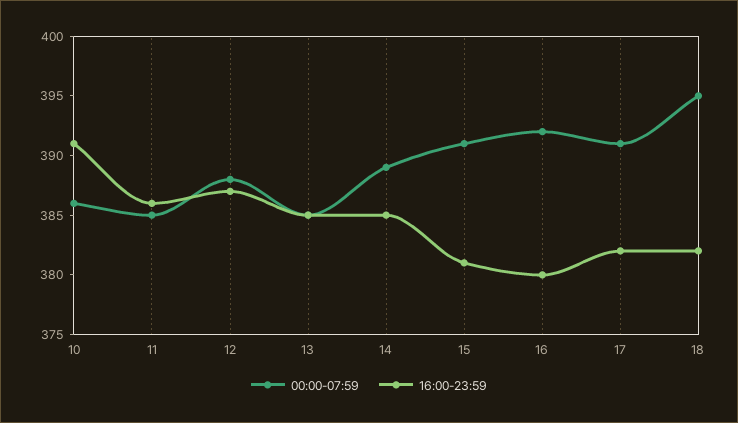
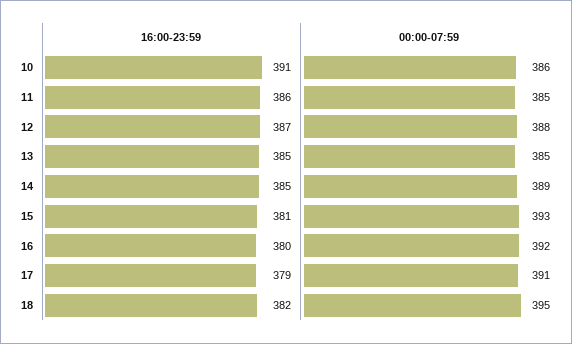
00:00-07:59, 15: 391 -> 393
16:00-23:59, 17: 382 -> 379

